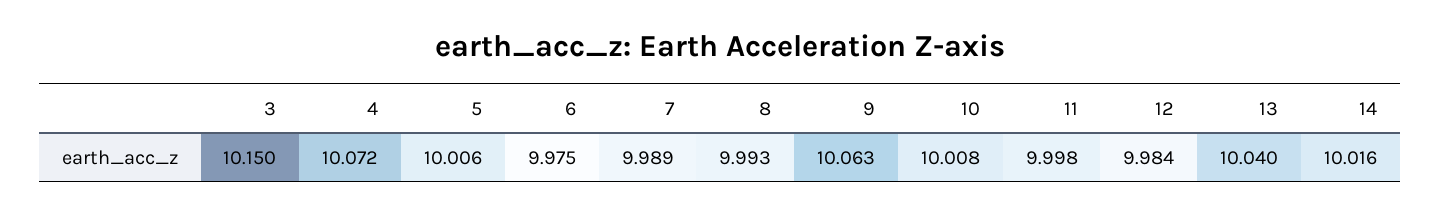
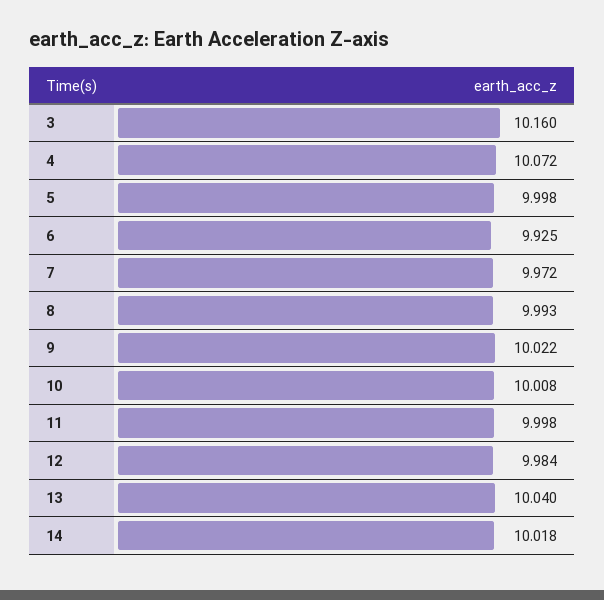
3: 10.15 -> 10.16
5: 10.006 -> 9.998
6: 9.975 -> 9.925
7: 9.989 -> 9.972
9: 10.063 -> 10.022
14: 10.016 -> 10.018

